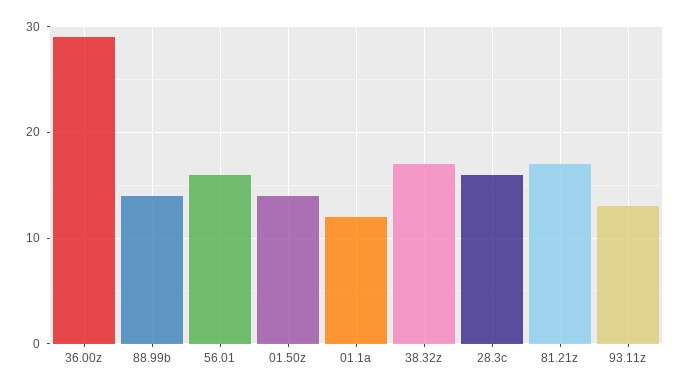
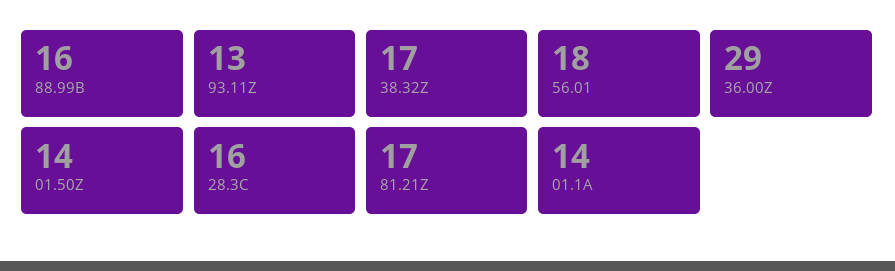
88.99b: 14 -> 16
56.01: 16 -> 18
01.1a: 12 -> 14

